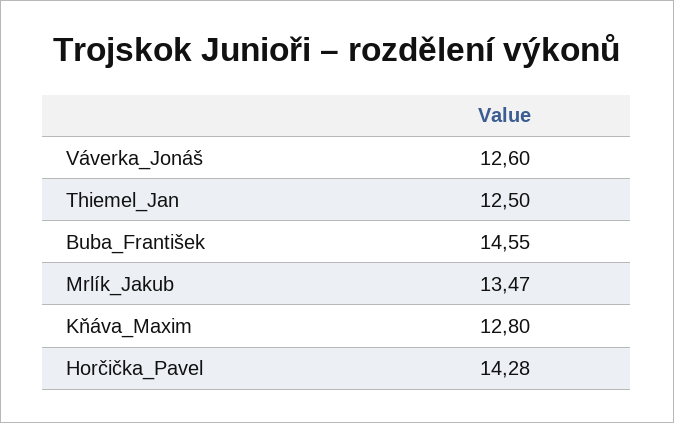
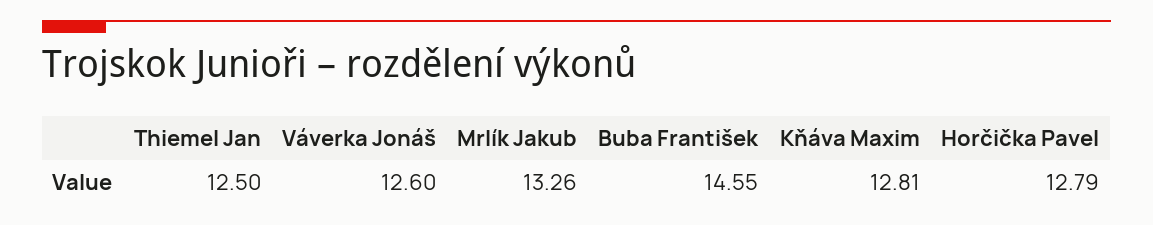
Mrlík_Jakub: 13.47 -> 13.26
Kňáva_Maxim: 12.8 -> 12.81
Horčička_Pavel: 14.28 -> 12.79

